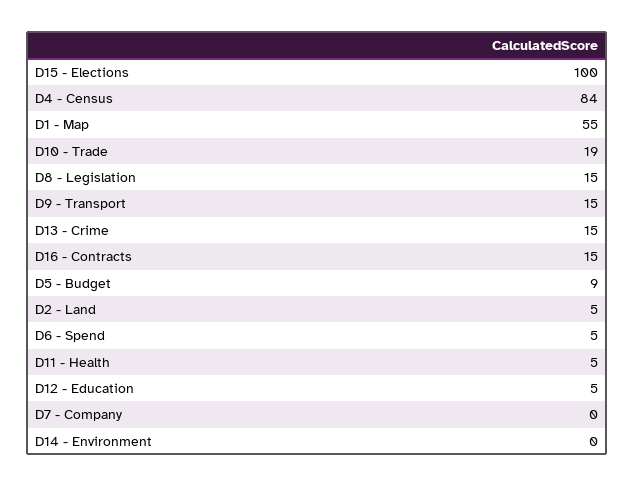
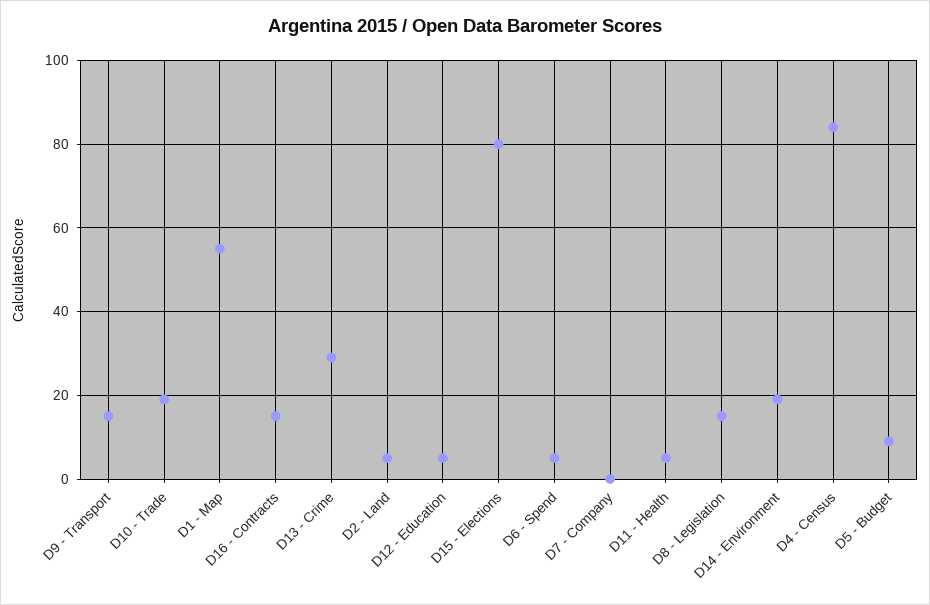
D15 - Elections: 100 -> 80
D13 - Crime: 15 -> 30
D14 - Environment: 0 -> 20

